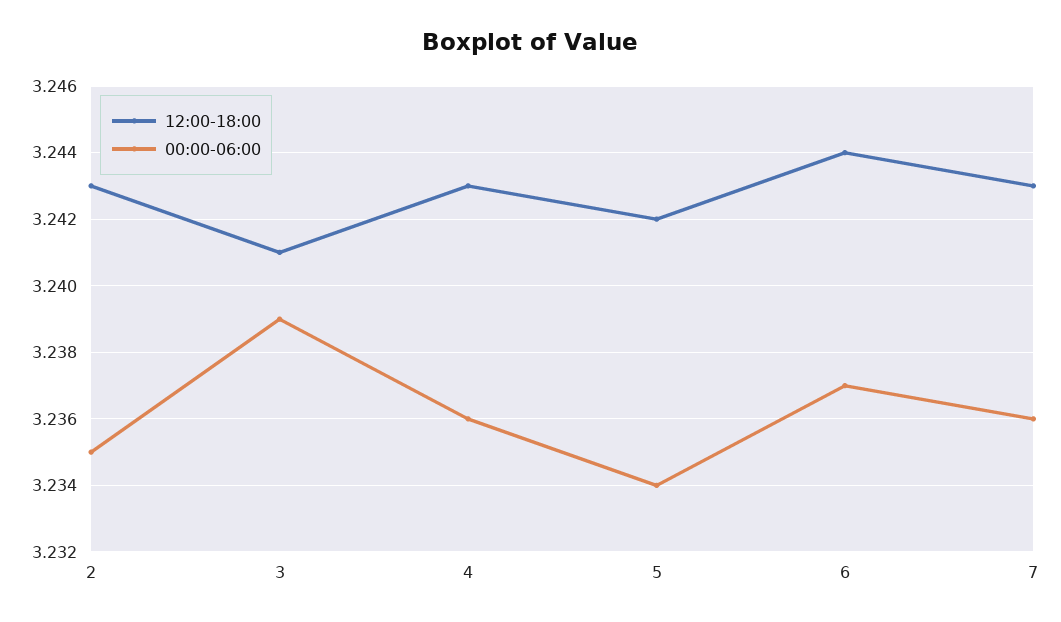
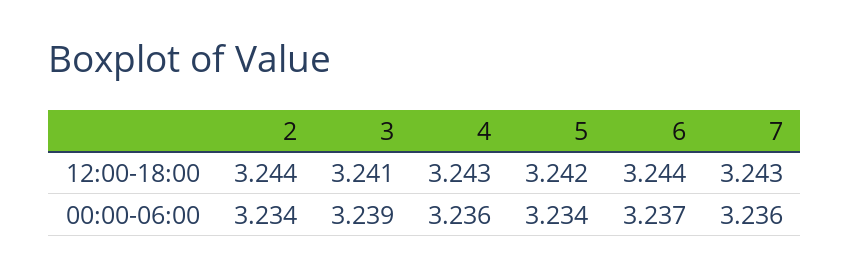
12:00-18:00, 2: 3.243 -> 3.244
00:00-06:00, 2: 3.235 -> 3.234

